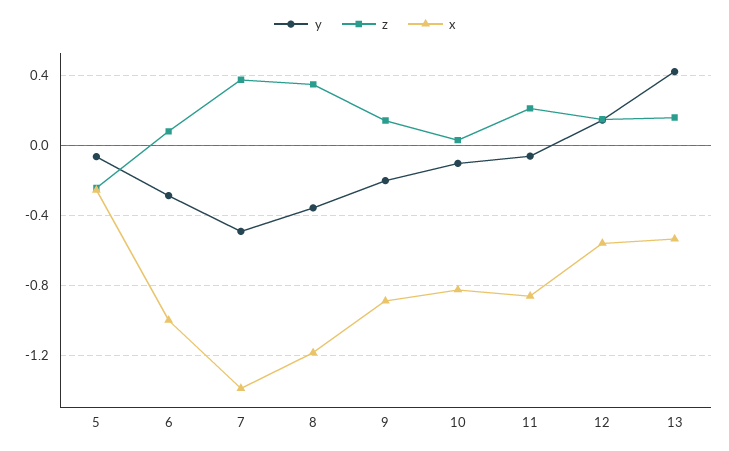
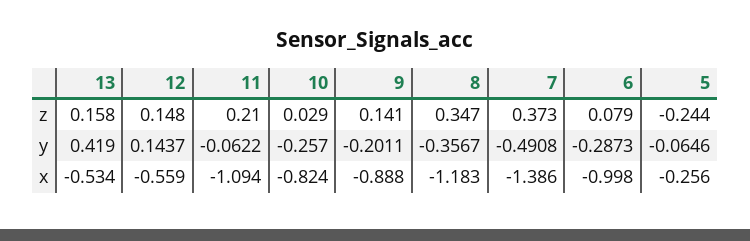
y, 10: -0.1 -> -0.257
x, 11: -0.85 -> -1.094

